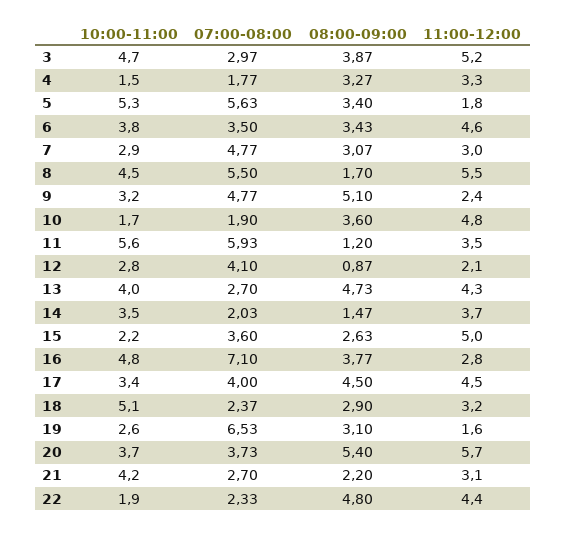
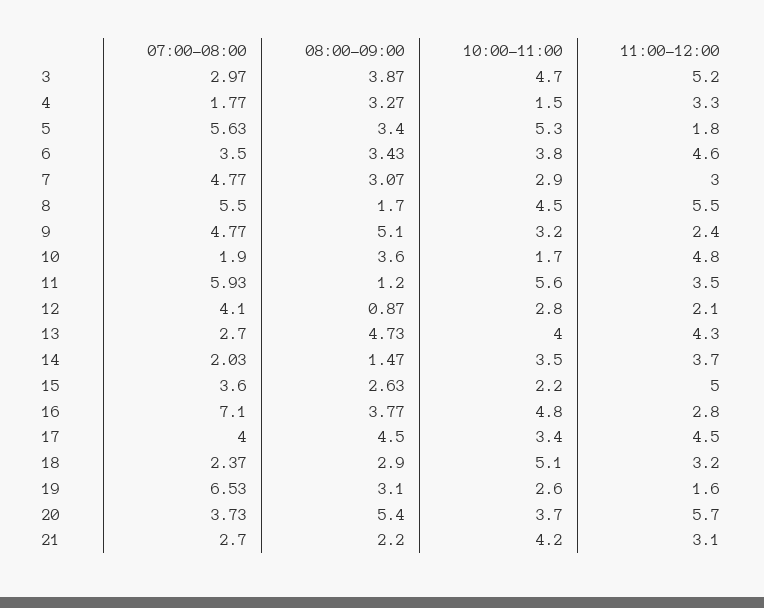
10:00-11:00, 22: 1.9 -> none
07:00-08:00, 22: 2.33 -> none
08:00-09:00, 22: 4.8 -> none
11:00-12:00, 22: 4.4 -> none

